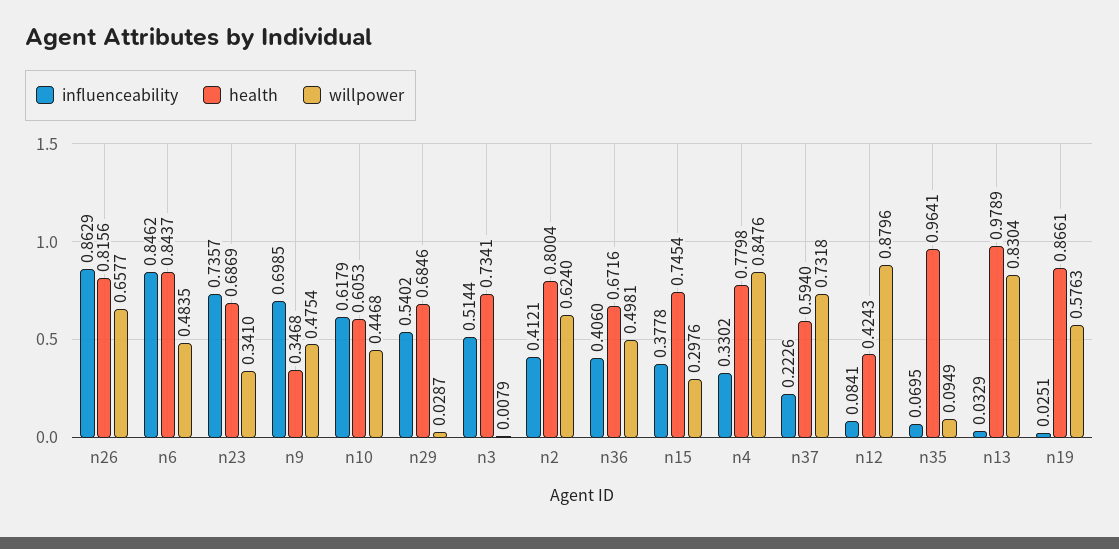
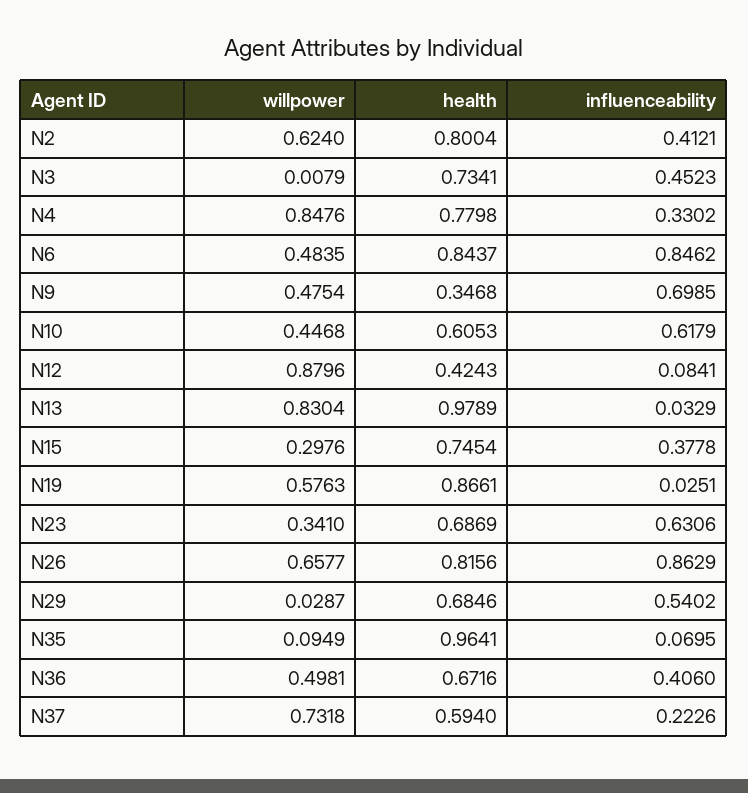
influenceability, n23: 0.7357 -> 0.6306
influenceability, n3: 0.5144 -> 0.4523

